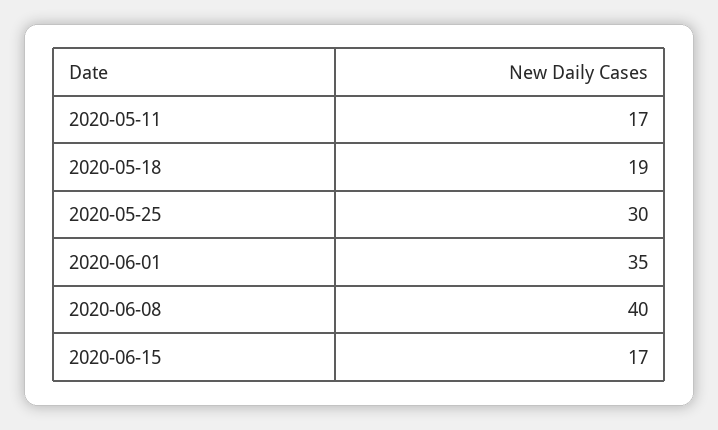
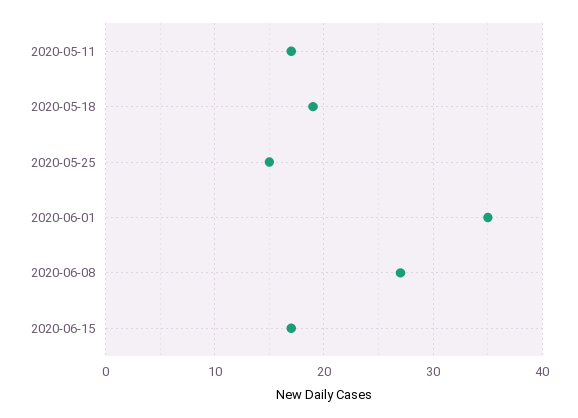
2020-05-25: 30 -> 15
2020-06-08: 40 -> 27

